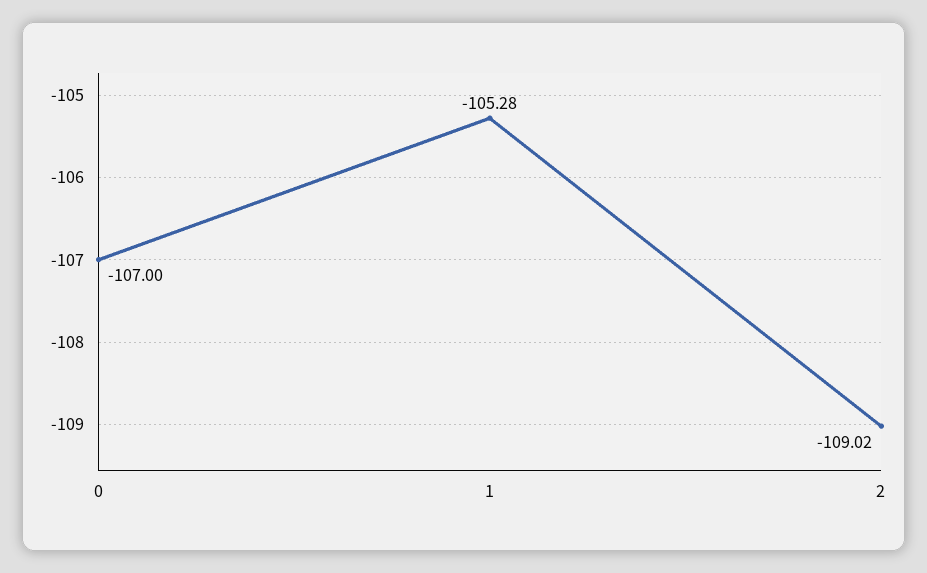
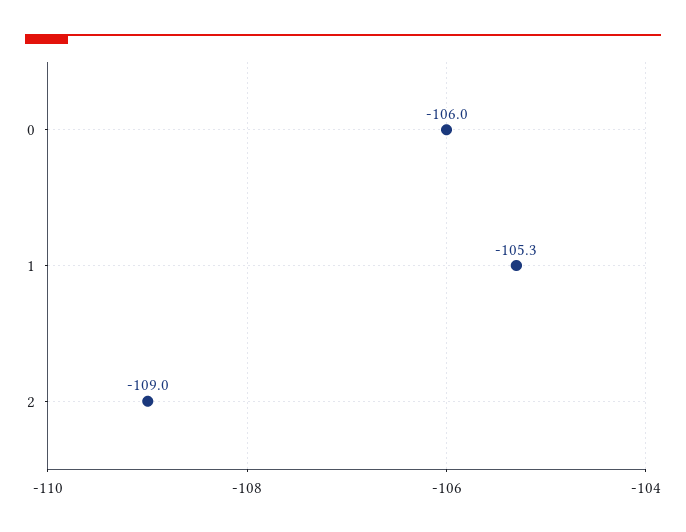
0: -107 -> -106

